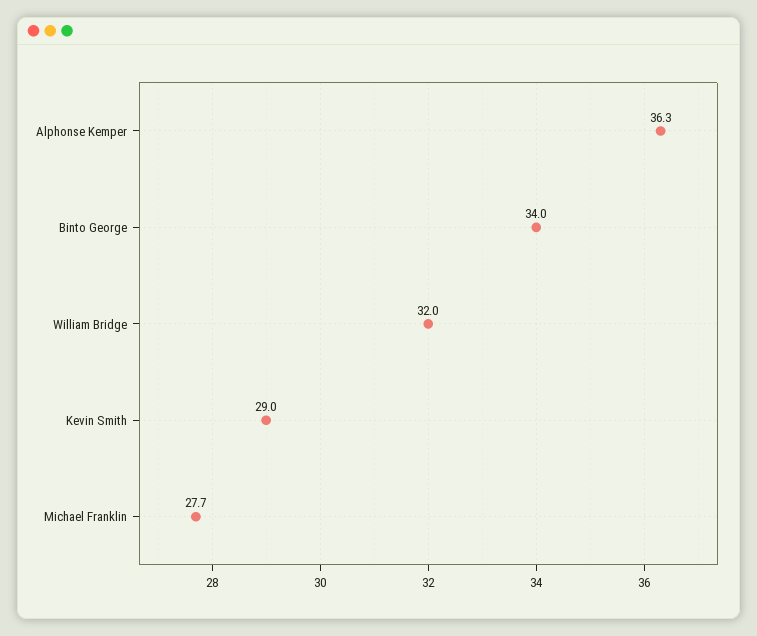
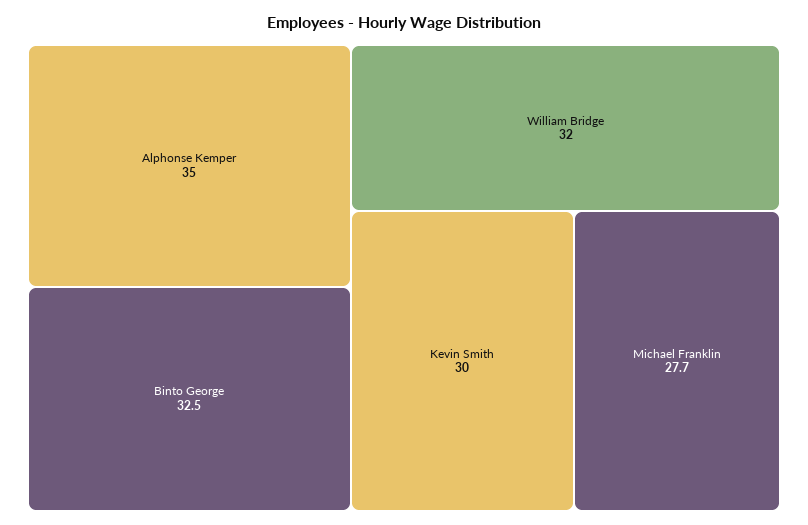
Alphonse Kemper: 36.3 -> 35
Binto George: 34 -> 32.5
Kevin Smith: 29 -> 30

